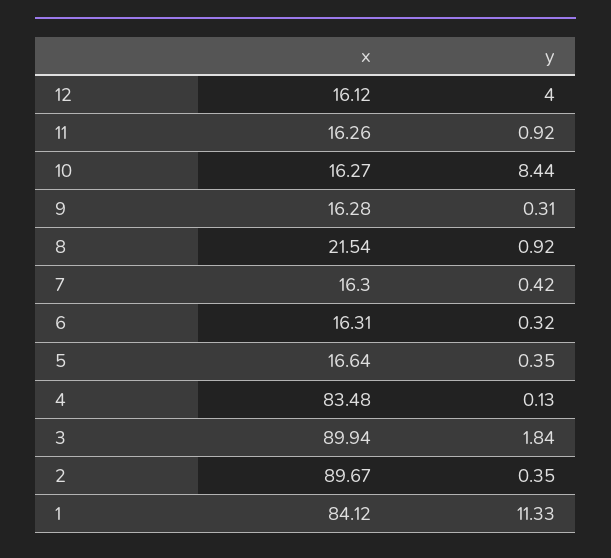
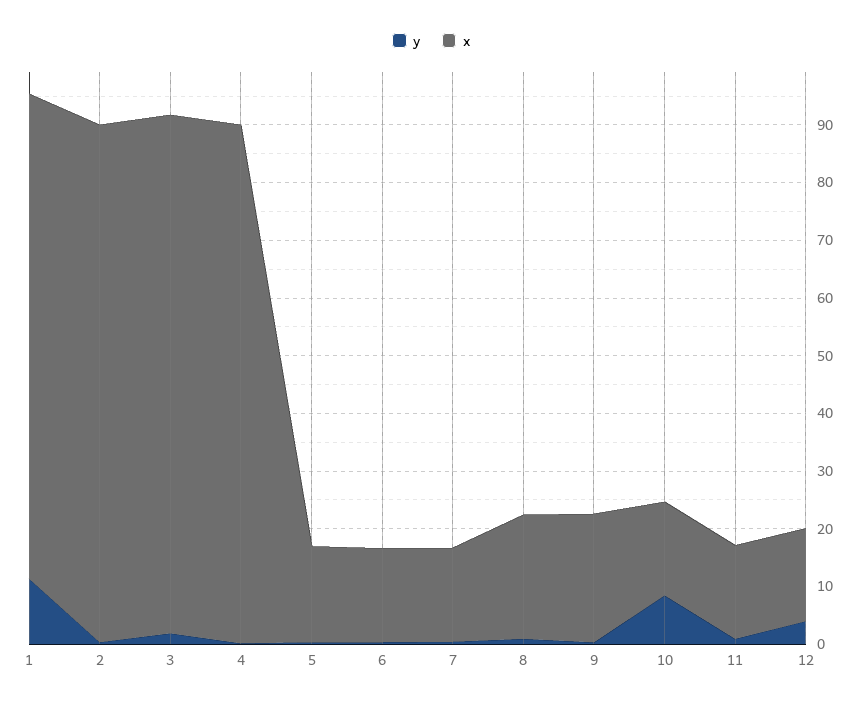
x, 9: 16.28 -> 22
x, 4: 83.48 -> 90

